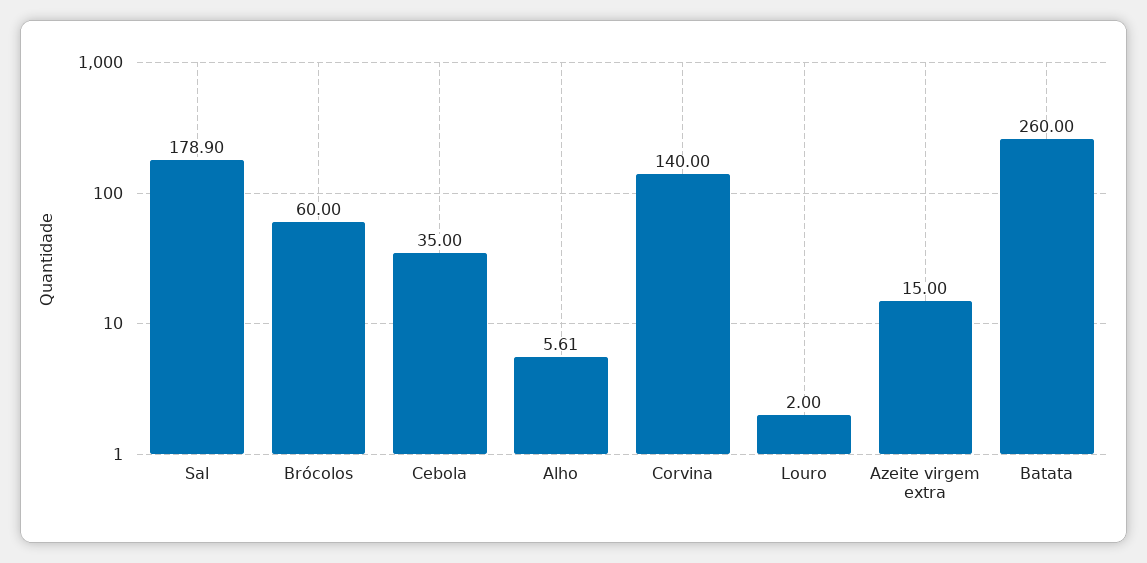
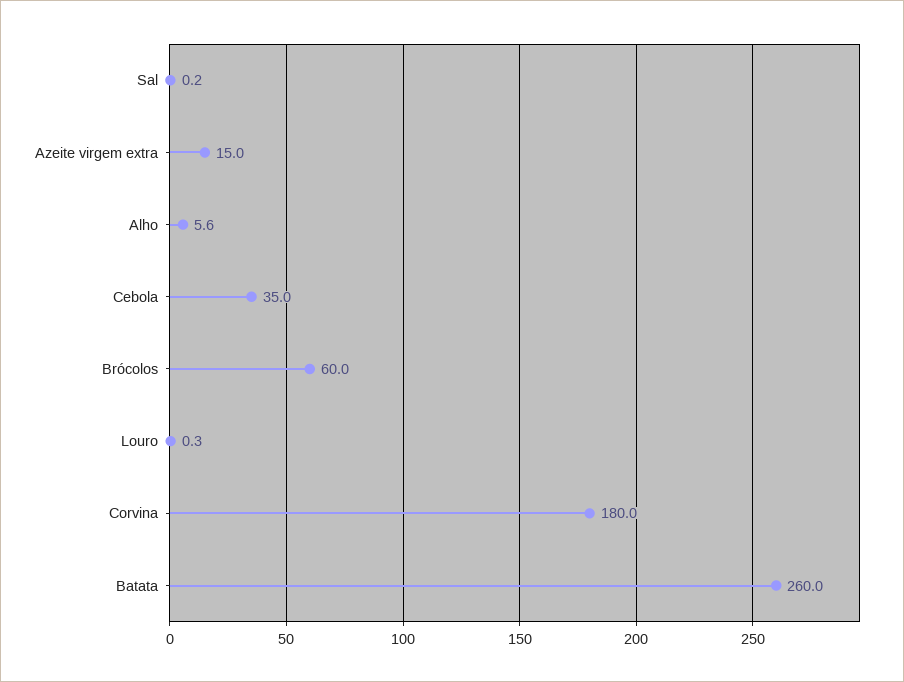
Sal: 178.9 -> 0.2
Corvina: 140 -> 180
Louro: 2 -> 0.3

